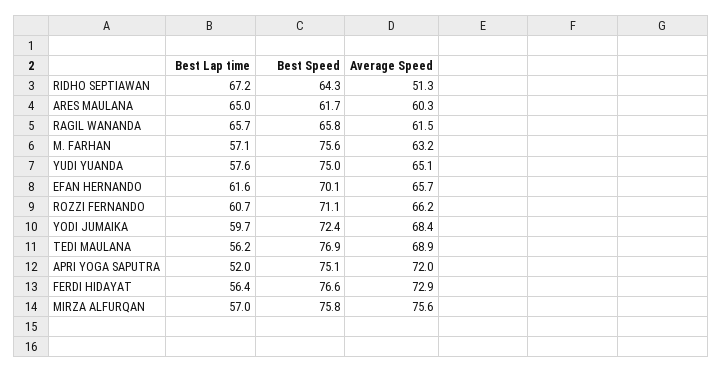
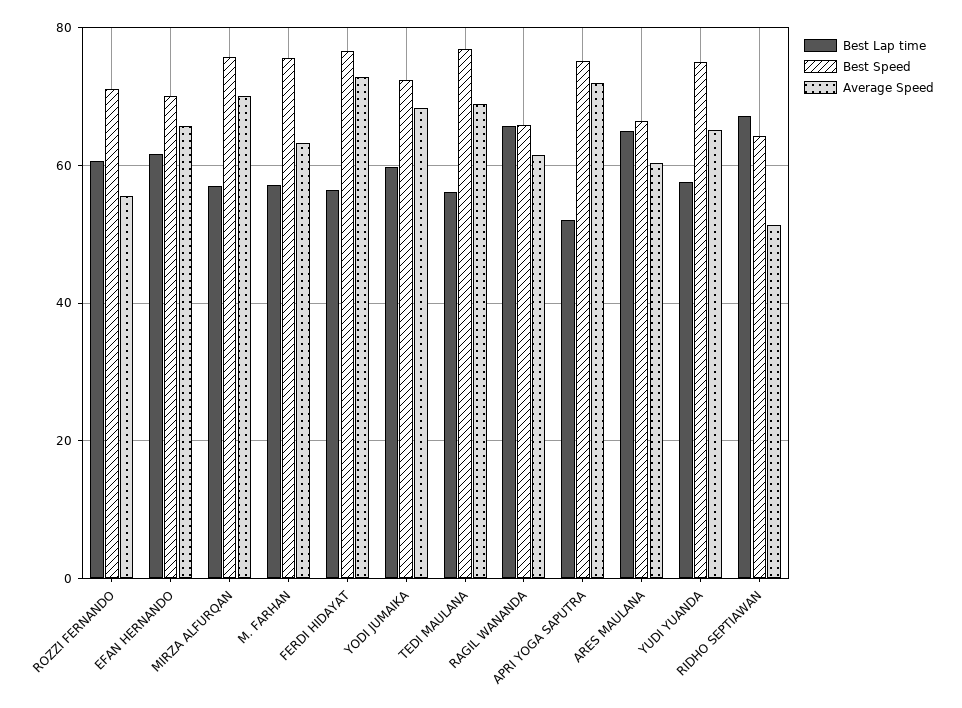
Best Speed, ARES MAULANA: 61.7 -> 66
Average Speed, ROZZI FERNANDO: 66.2 -> 56
Average Speed, MIRZA ALFURQAN: 75.6 -> 70

